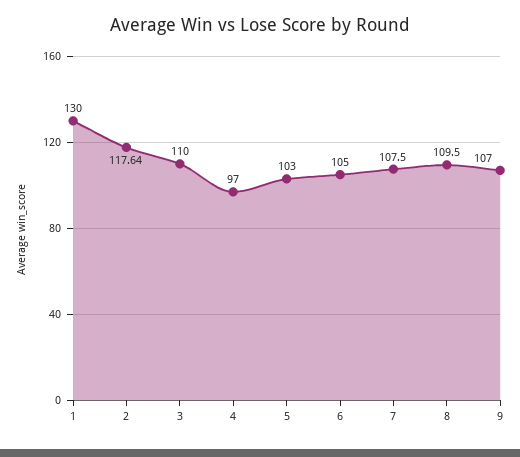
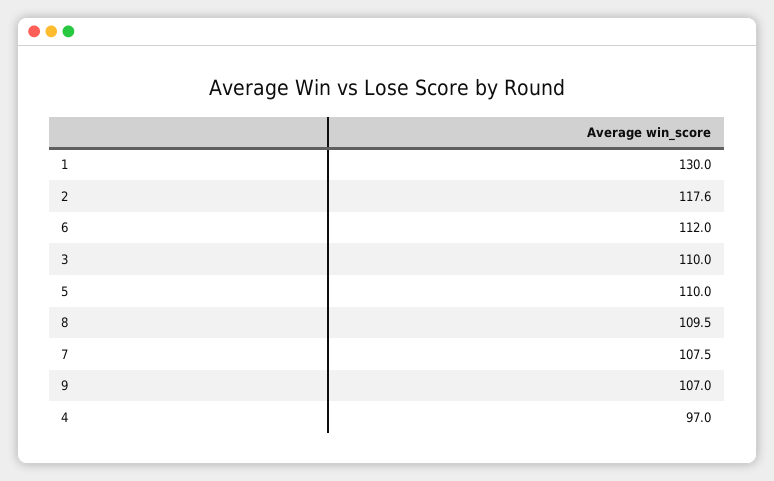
5: 103 -> 110
6: 105 -> 112

